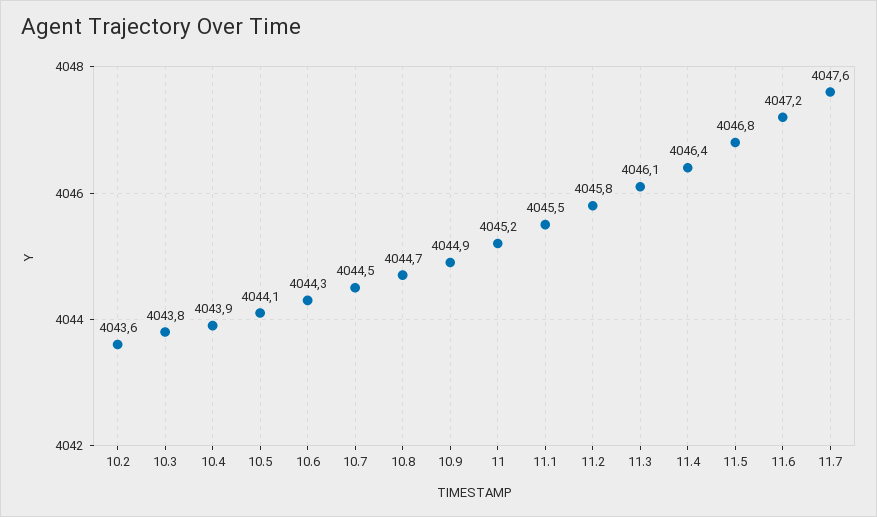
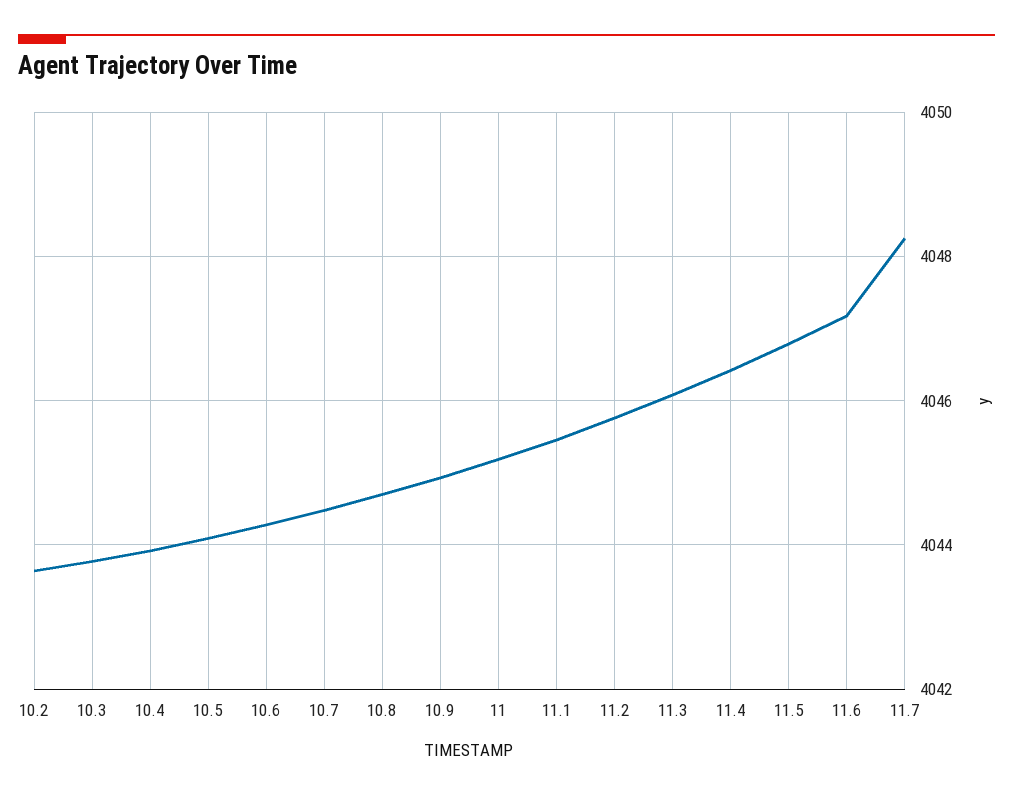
11.7: 4047.6 -> 4048.2

